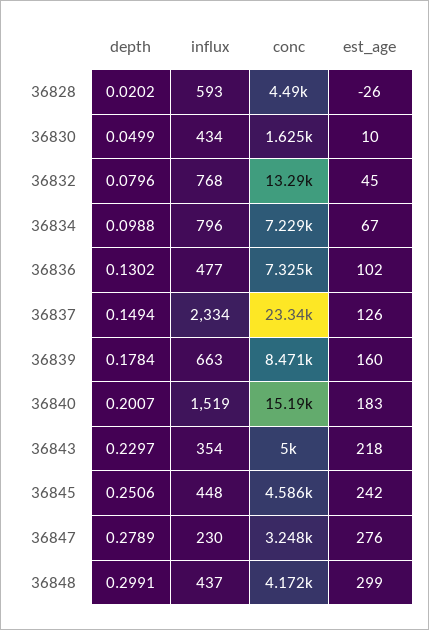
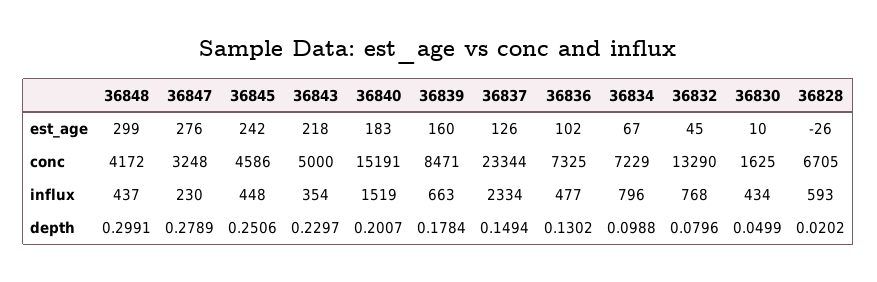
conc, 36828: 4490 -> 6705

